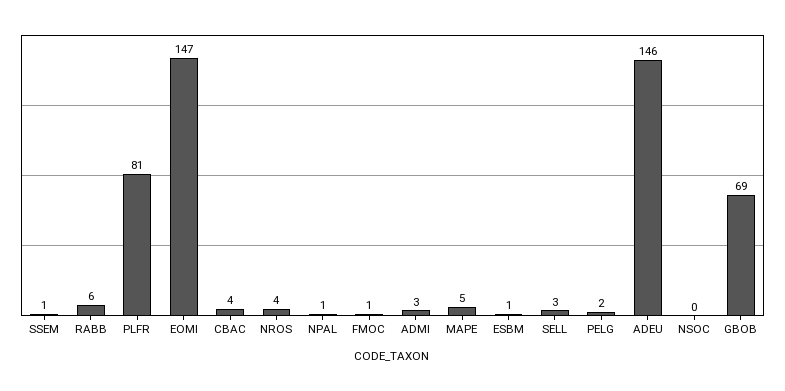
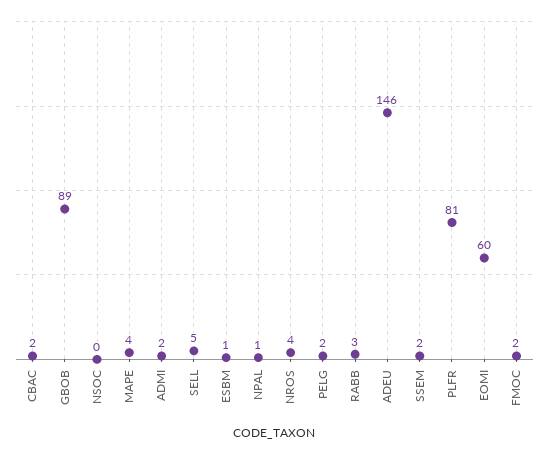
SSEM: 1 -> 2
RABB: 6 -> 3
EOMI: 147 -> 60
CBAC: 4 -> 2
FMOC: 1 -> 2
ADMI: 3 -> 2
MAPE: 5 -> 4
SELL: 3 -> 5
GBOB: 69 -> 89

